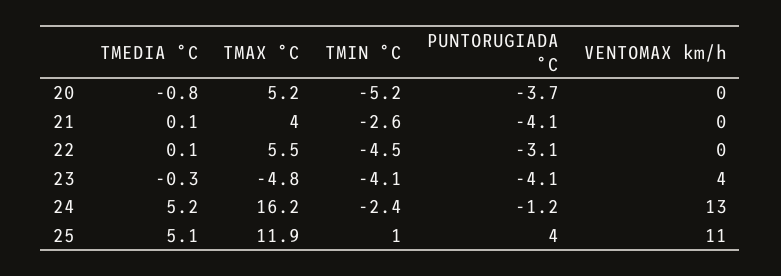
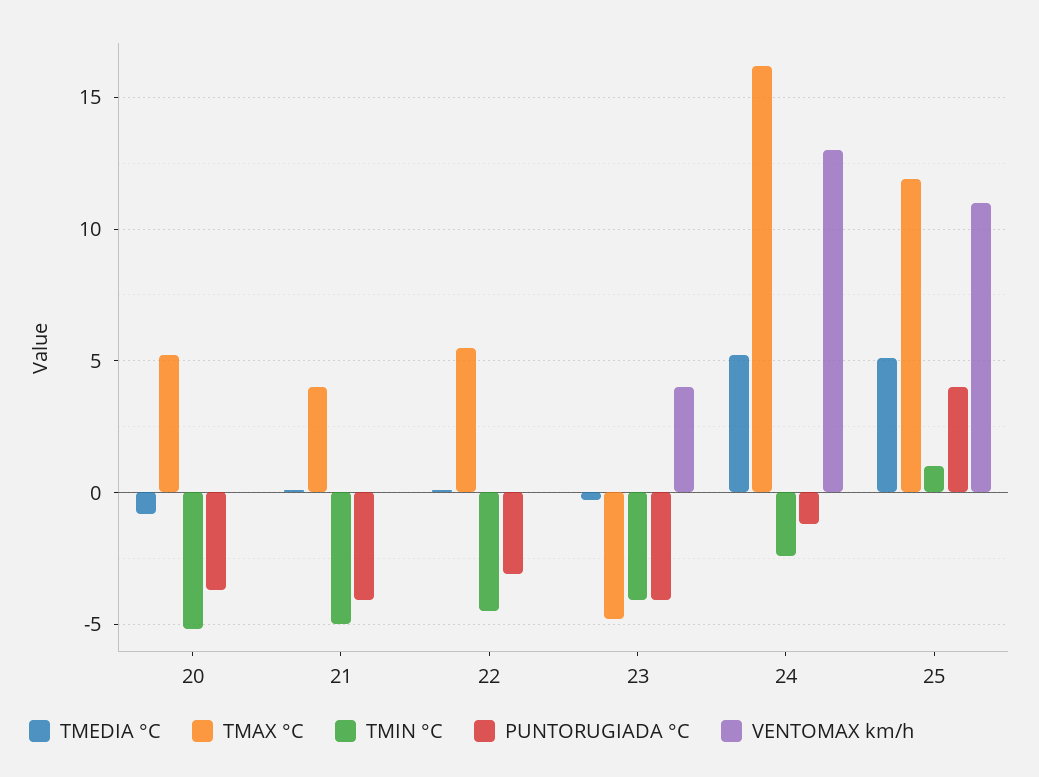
TMIN °C, 21: -2.6 -> -5

